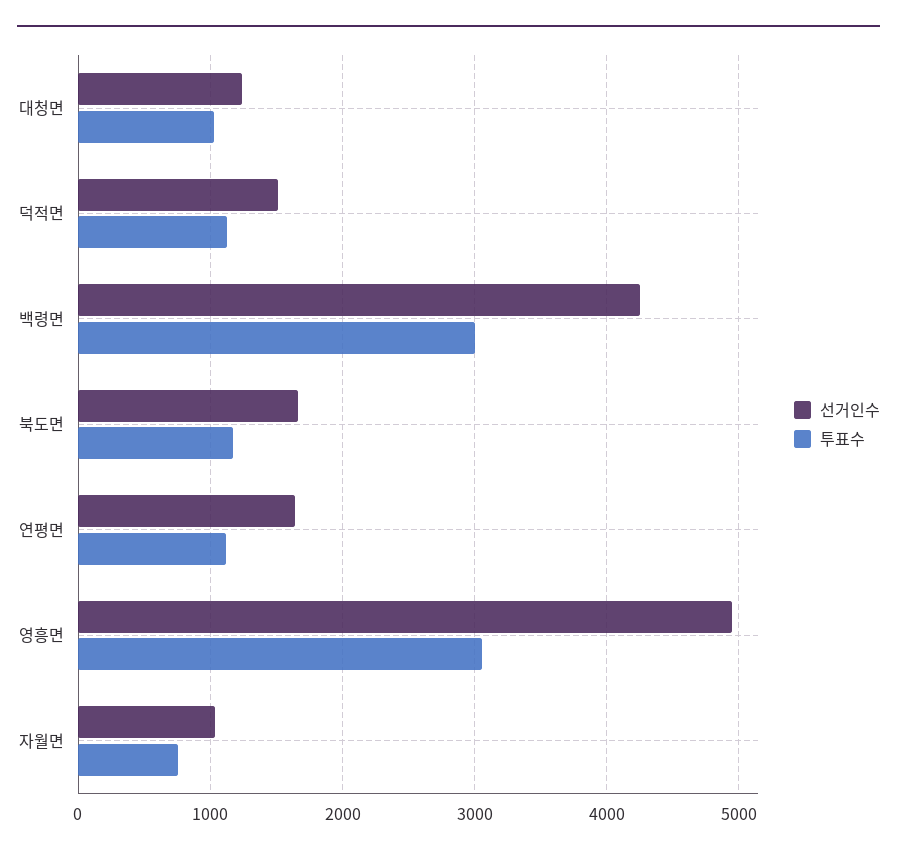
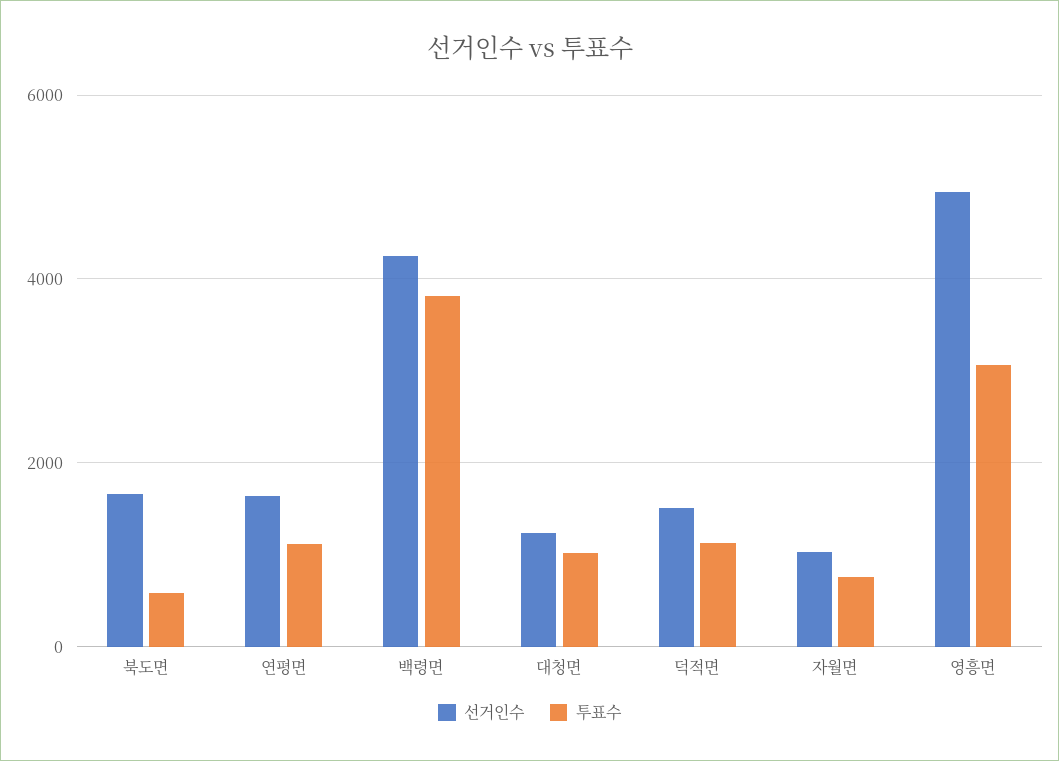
투표수, 백령면: 3000 -> 3800
투표수, 북도면: 1200 -> 600

